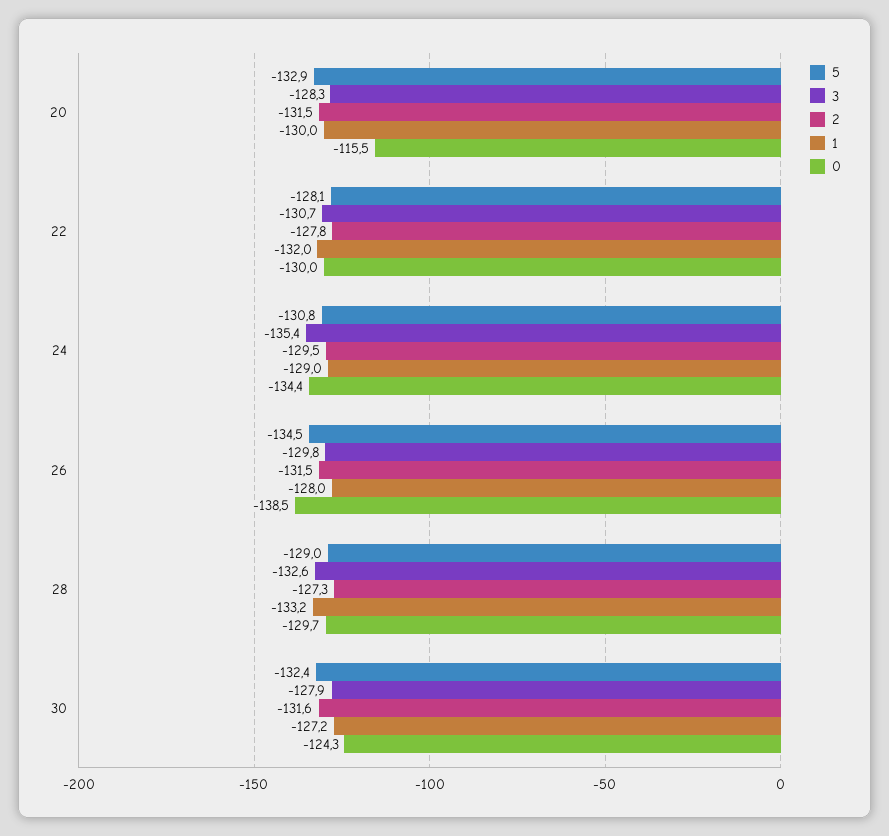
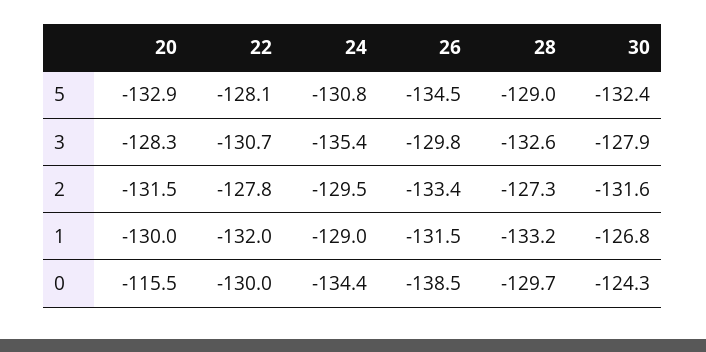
2, 26: -131.5 -> -133.4
1, 26: -128 -> -131.5
1, 30: -127.2 -> -126.8

